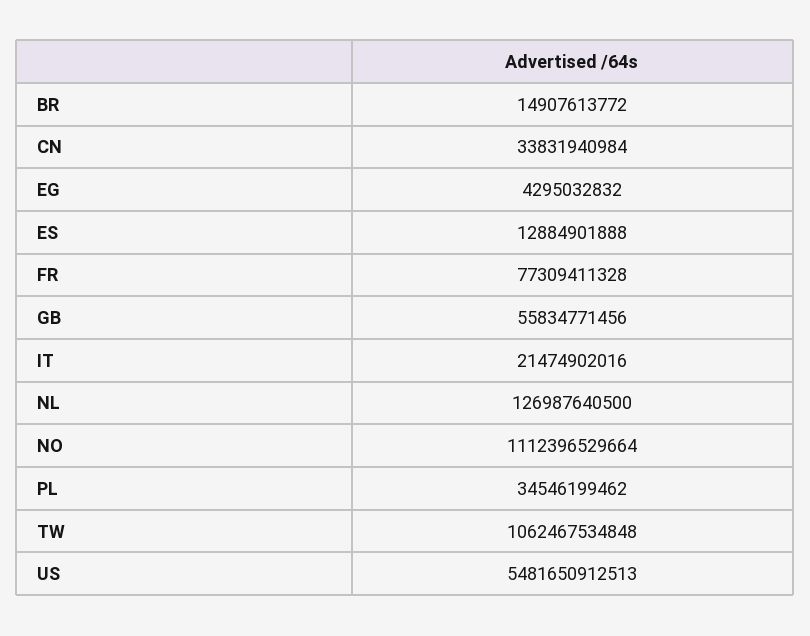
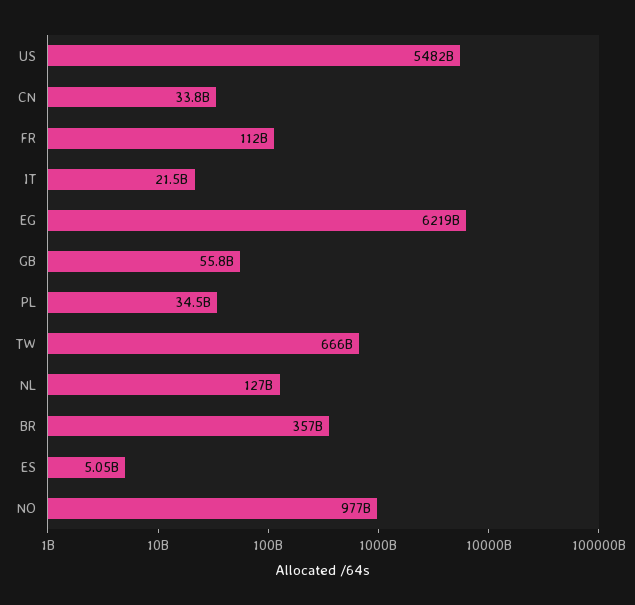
BR: 14907613772 -> 357000000000
EG: 4295032832 -> 6219000000000
ES: 12884901888 -> 5050000000
FR: 77309411328 -> 112000000000
NO: 1112396529664 -> 977000000000
TW: 1062467534848 -> 666000000000

